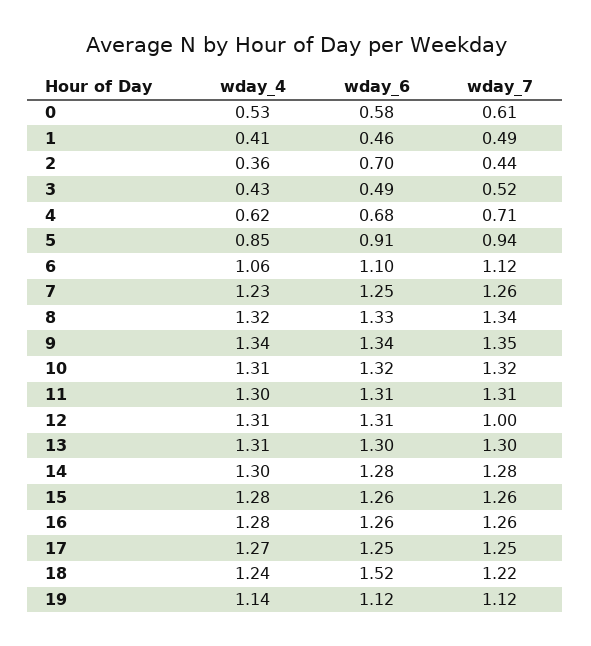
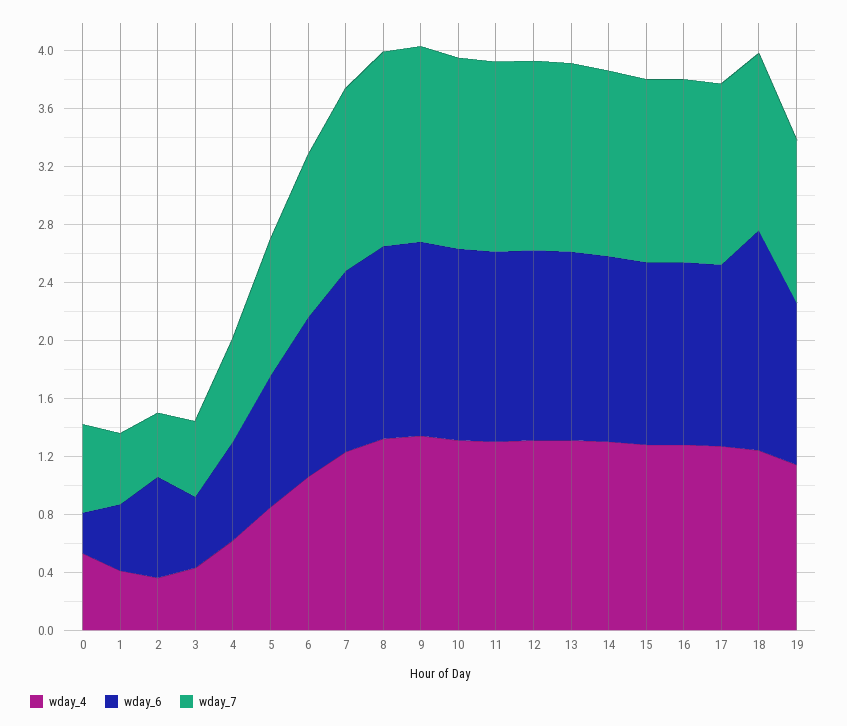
wday_6, 0: 0.58 -> 0.3
wday_7, 12: 1 -> 1.3

